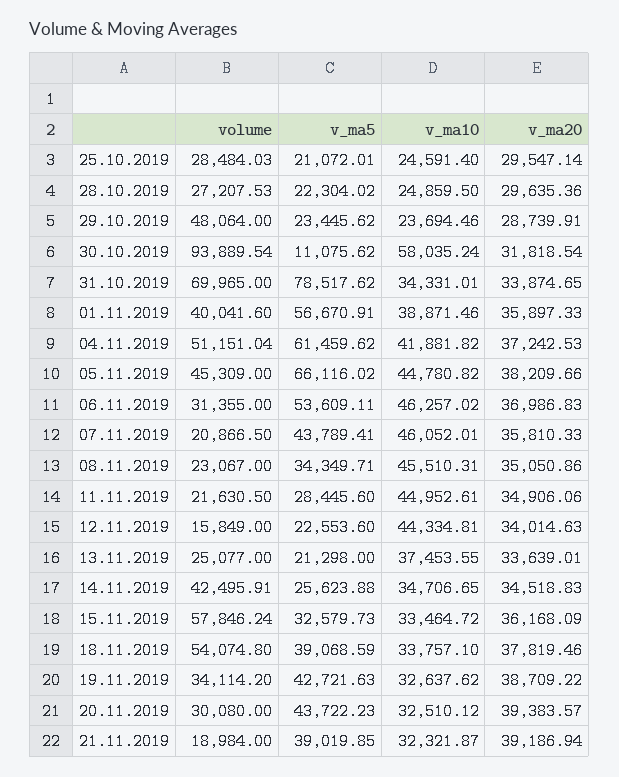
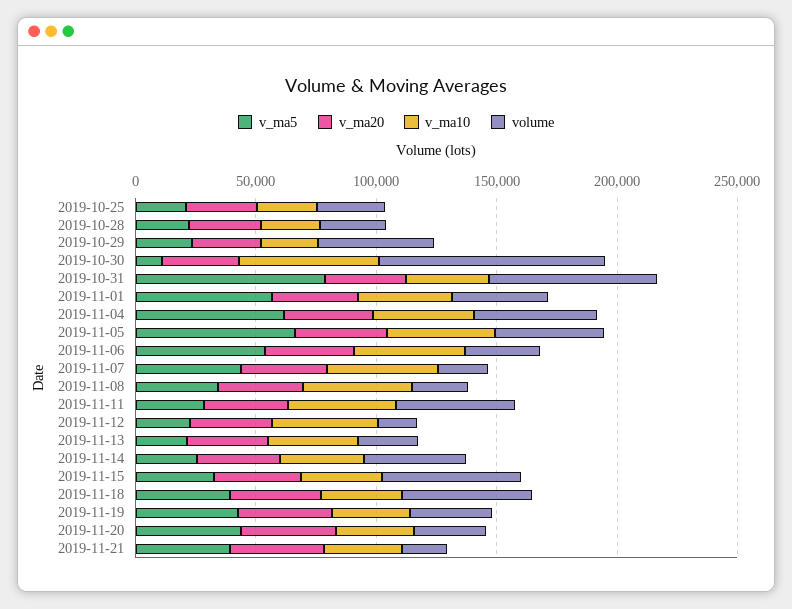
volume, 11.11.2019: 21630.5 -> 50000

